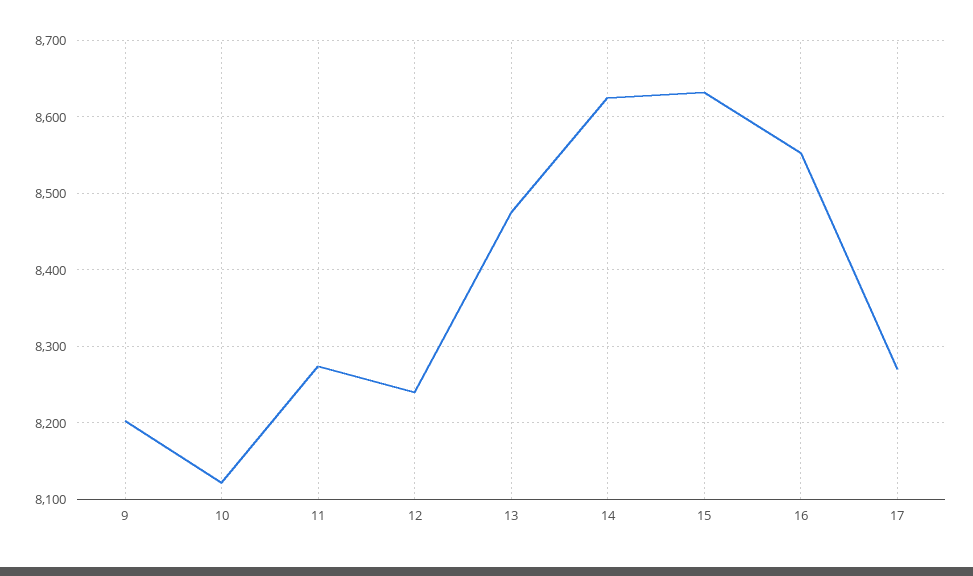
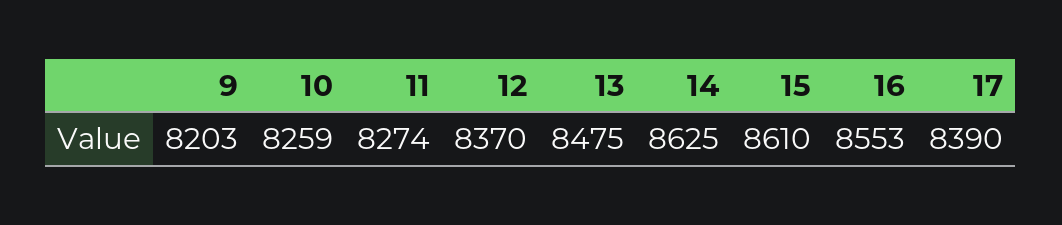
10: 8120 -> 8259
12: 8240 -> 8370
15: 8630 -> 8610
17: 8270 -> 8390

